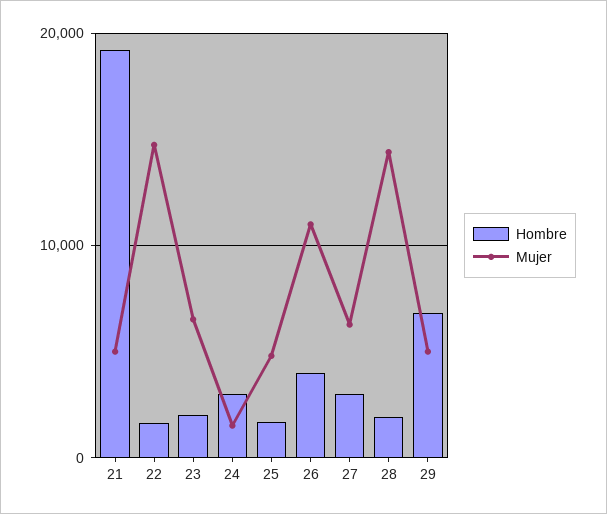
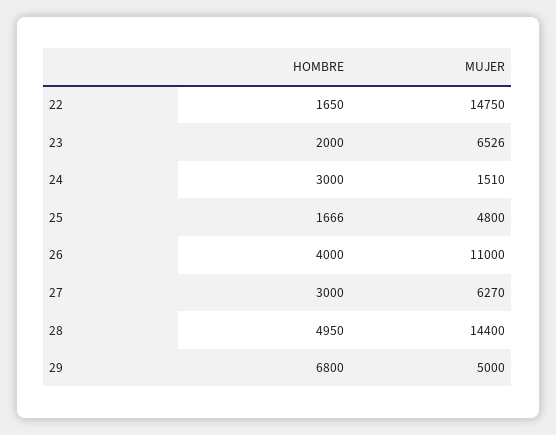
Hombre, 21: 19000 -> none
Mujer, 21: 5000 -> none
Hombre, 28: 2000 -> 4950

